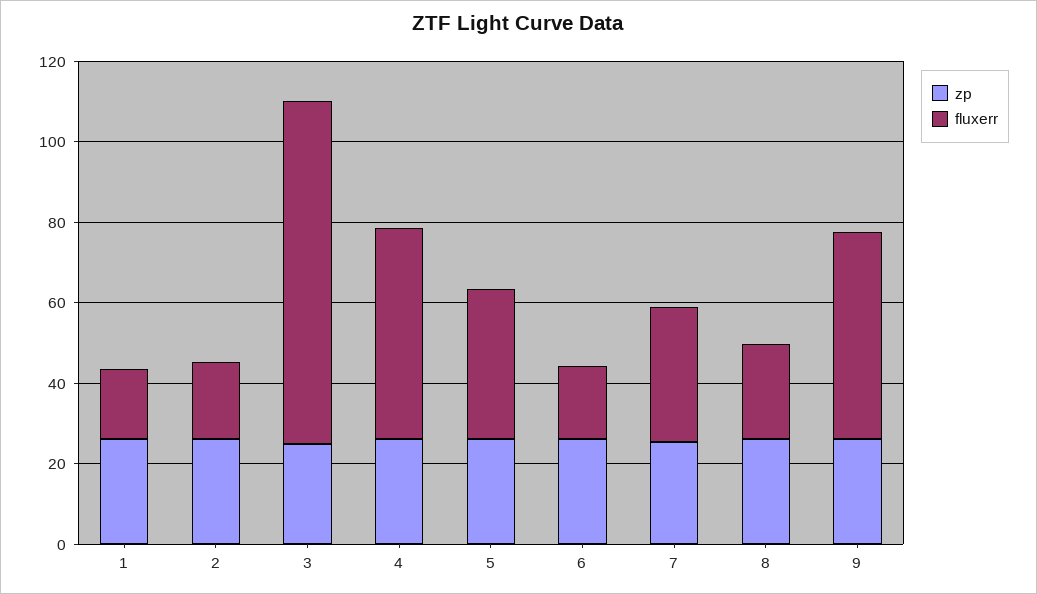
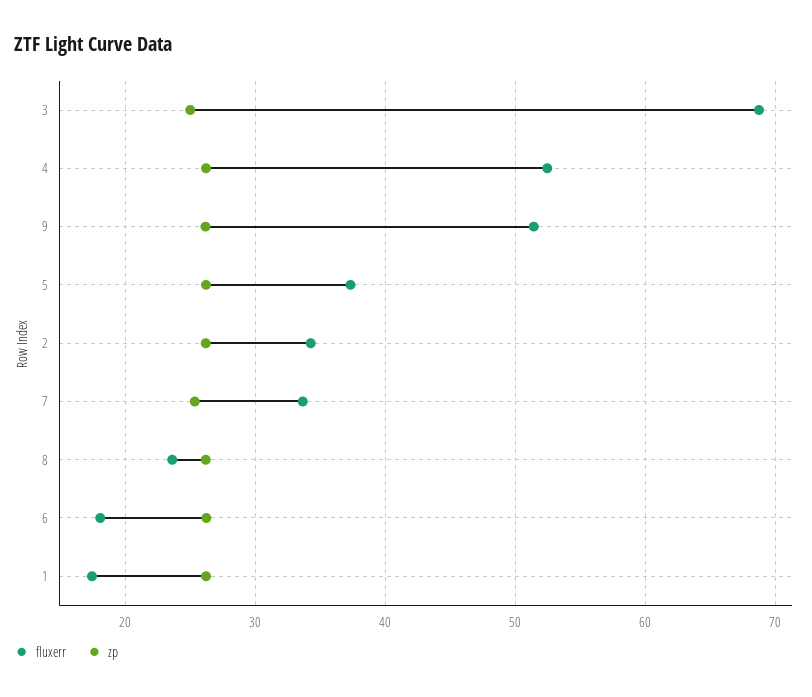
fluxerr, 2: 20 -> 34
fluxerr, 3: 85 -> 69

